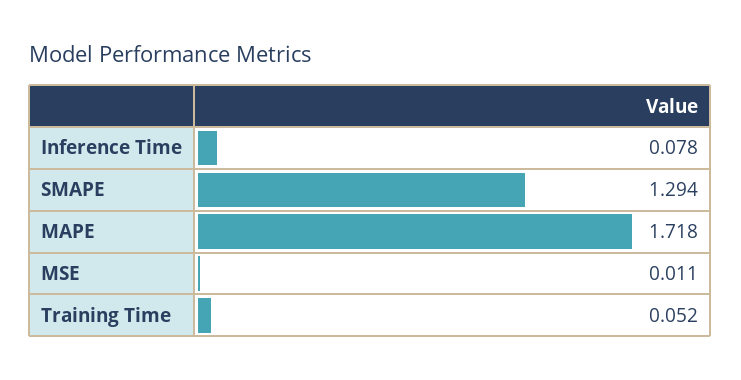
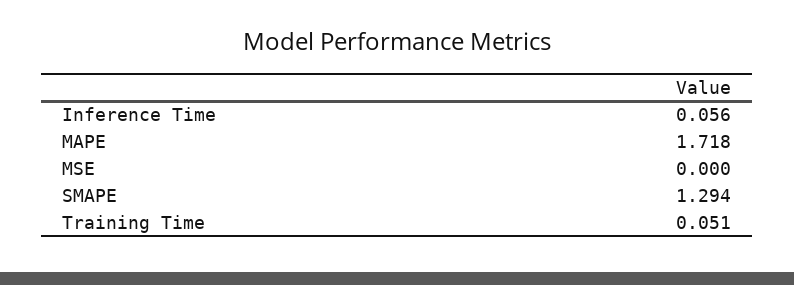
Inference Time: 0.078 -> 0.056
MSE: 0.011 -> 0
Training Time: 0.052 -> 0.051

